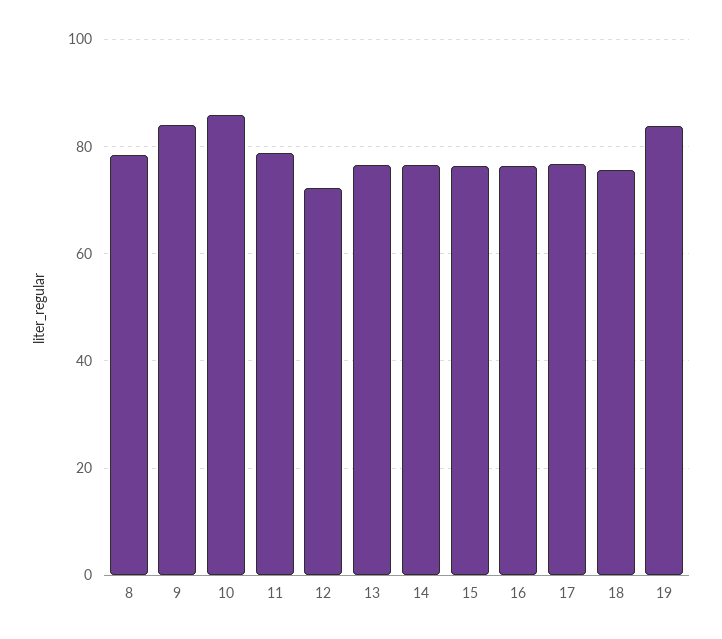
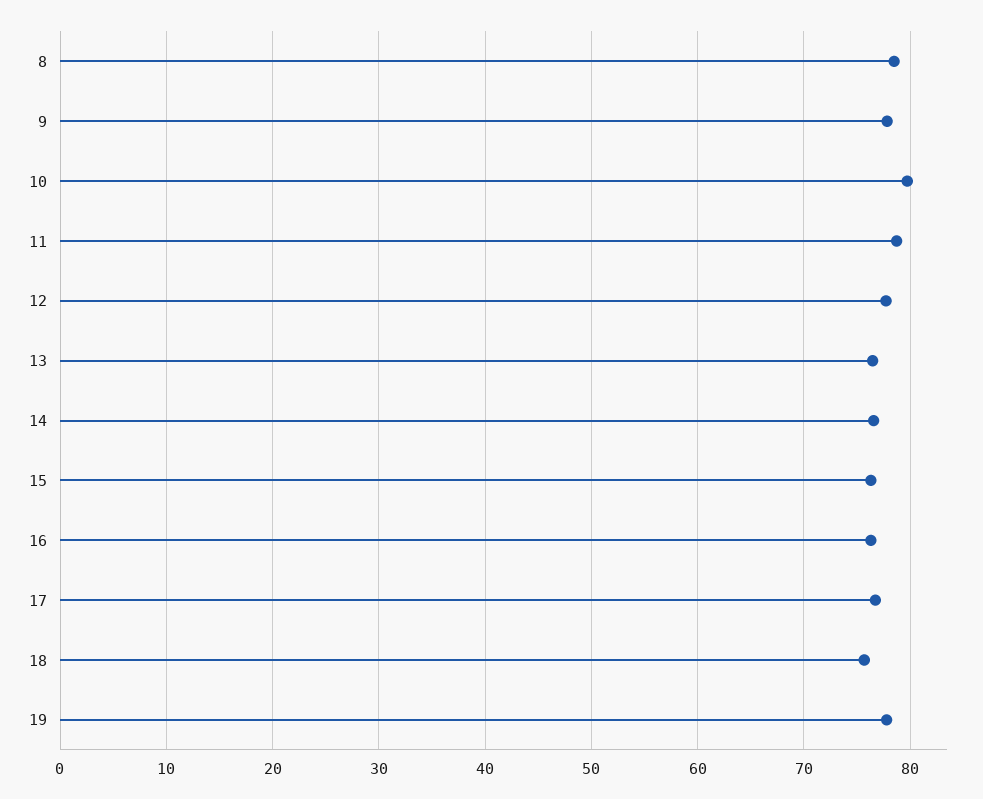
9: 84 -> 78
10: 86 -> 80
12: 72 -> 78
19: 84 -> 78

